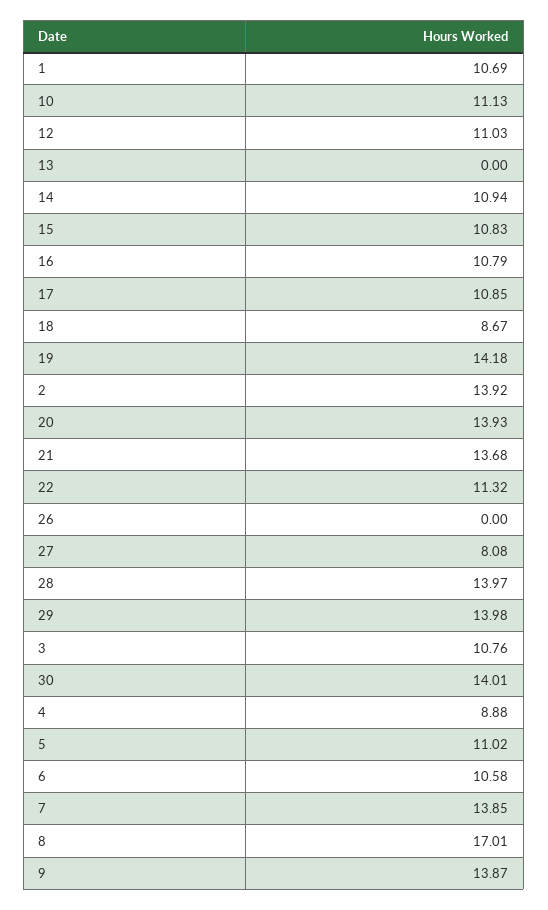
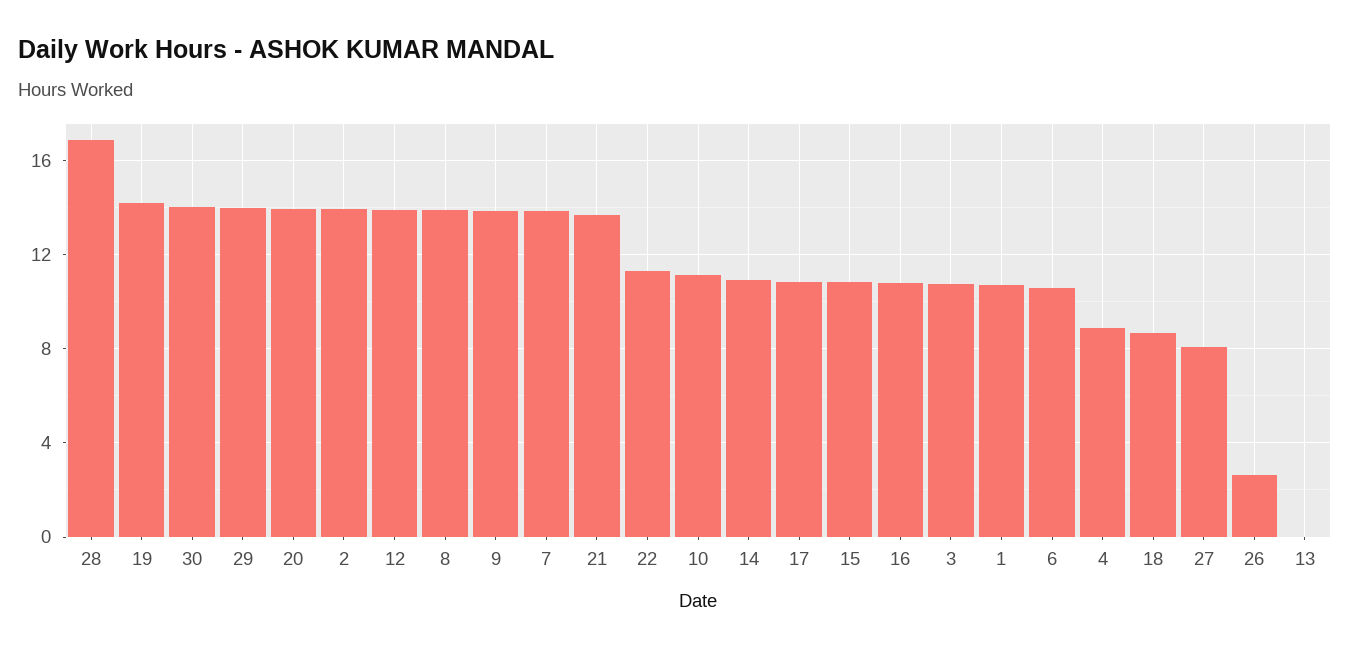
12: 11.03 -> 14
26: 0 -> 2.5
28: 13.97 -> 17
5: 11.02 -> none
8: 17.01 -> 14

